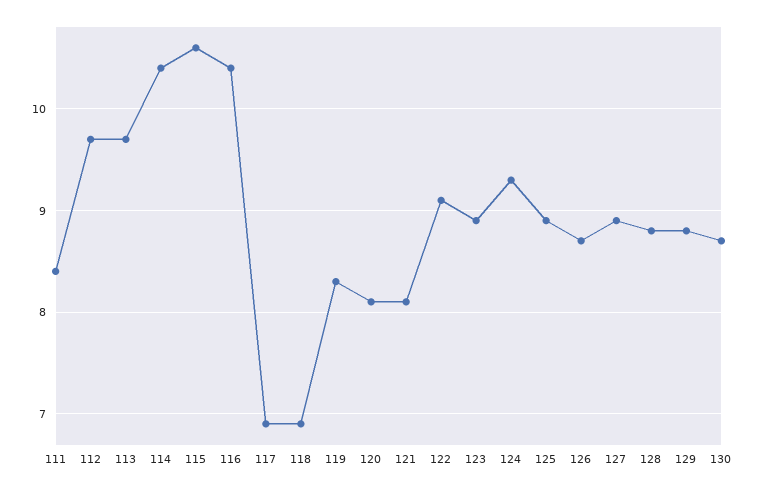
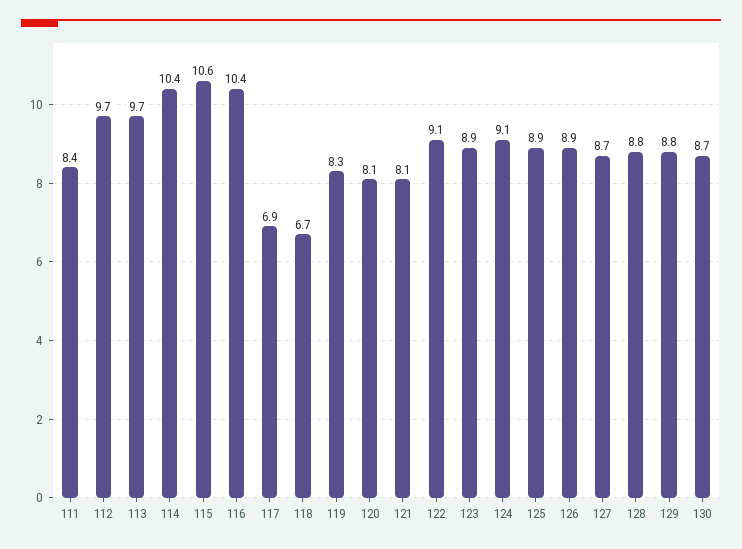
118: 6.9 -> 6.7
124: 9.3 -> 9.1
126: 8.7 -> 8.9
127: 8.9 -> 8.7

